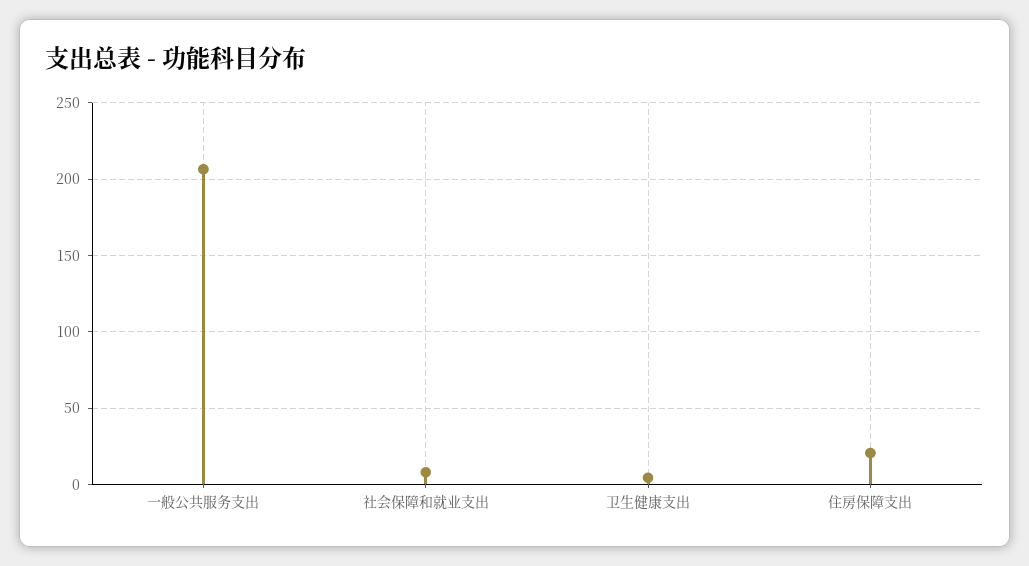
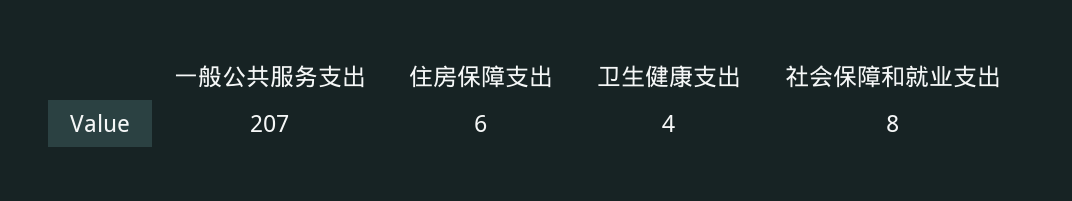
住房保障支出: 20 -> 6

